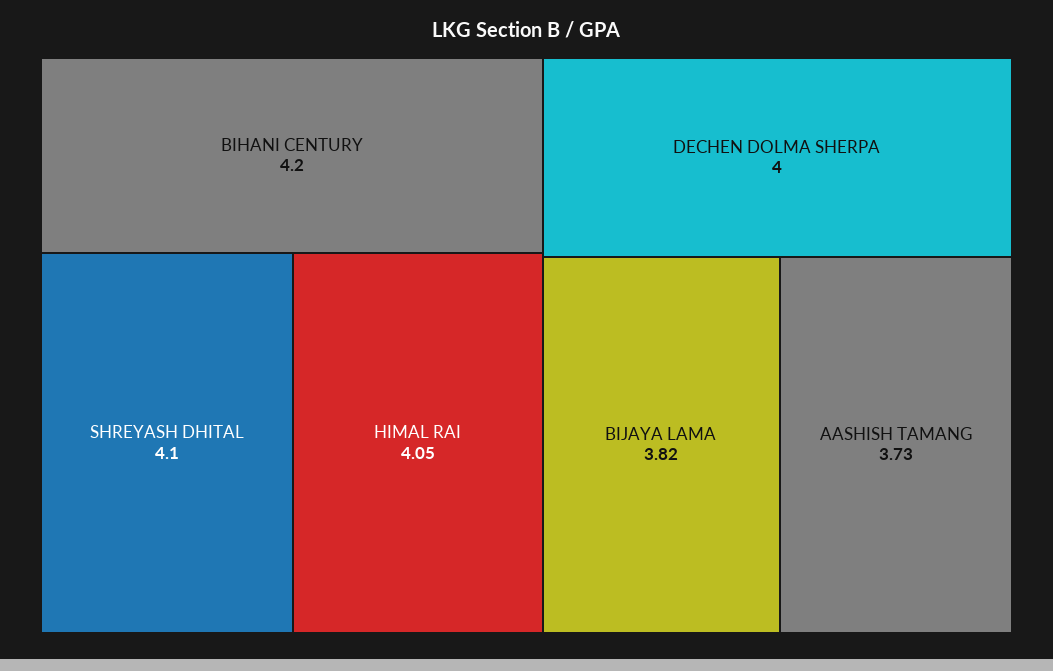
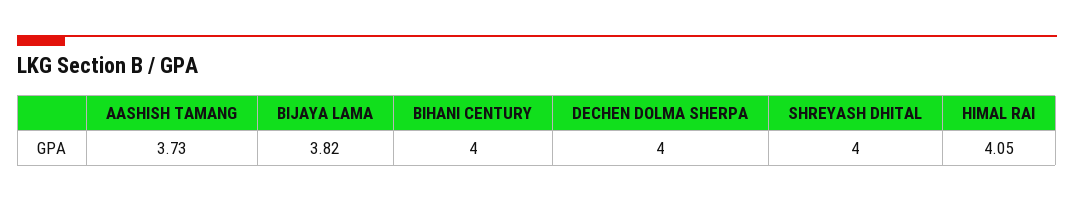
BIHANI CENTURY: 4.2 -> 4
SHREYASH DHITAL: 4.1 -> 4

